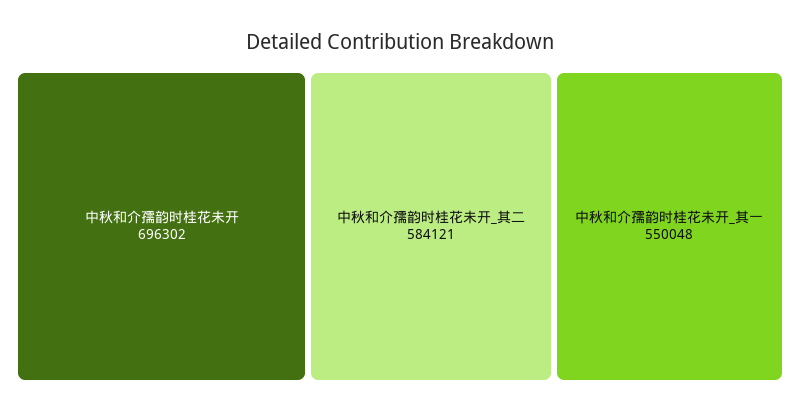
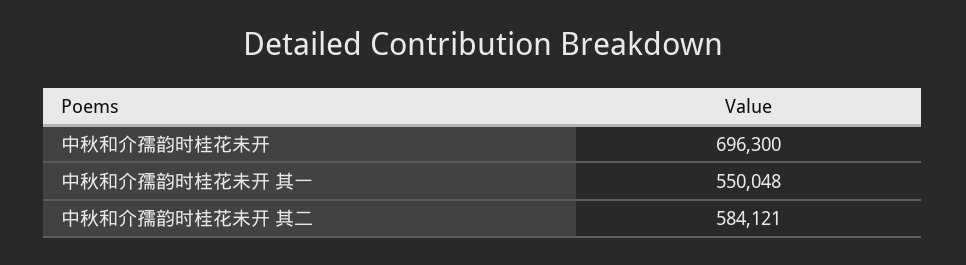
中秋和介孺韵时桂花未开: 696302 -> 696300

